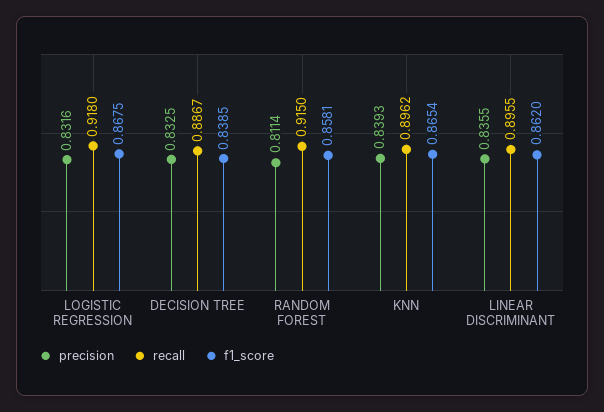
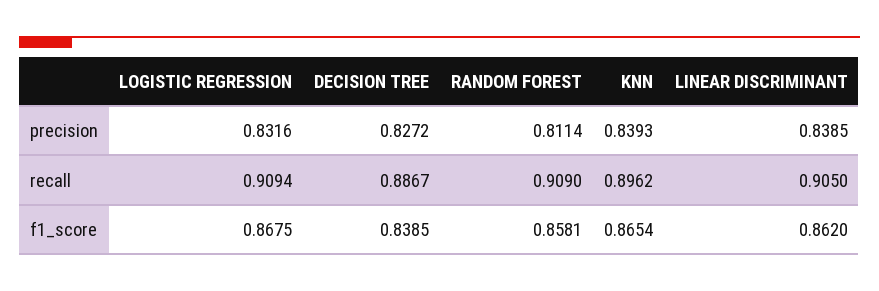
recall, LOGISTIC REGRESSION: 0.918 -> 0.9094
precision, DECISION TREE: 0.8325 -> 0.8272
recall, RANDOM FOREST: 0.915 -> 0.909
precision, LINEAR DISCRIMINANT: 0.8355 -> 0.8385
recall, LINEAR DISCRIMINANT: 0.8955 -> 0.905

